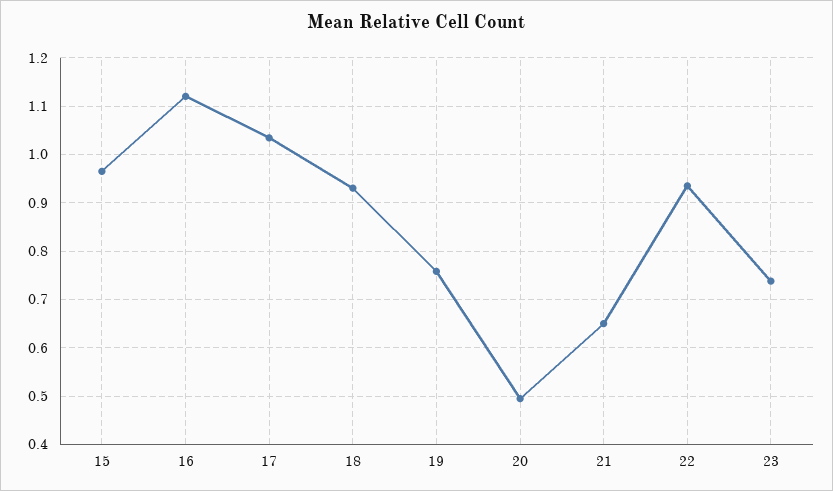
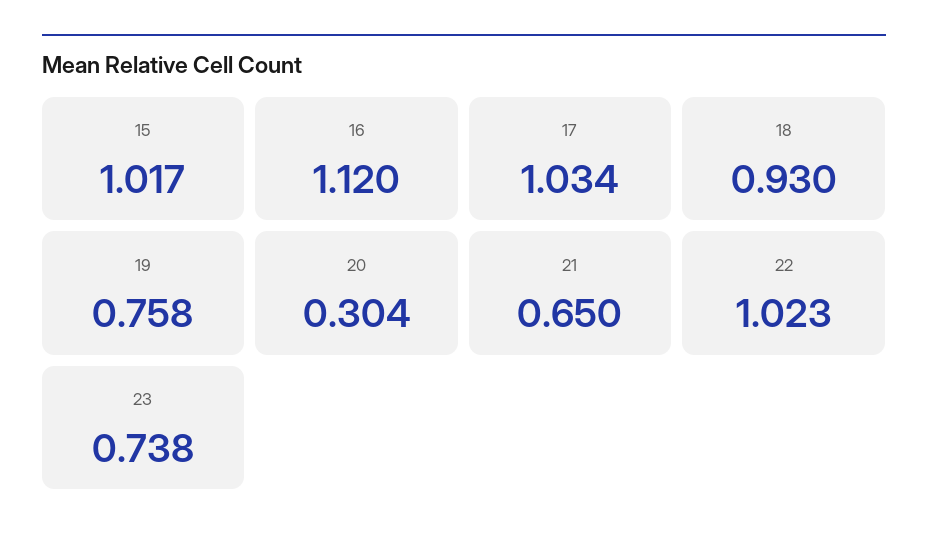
15: 0.96 -> 1.017
20: 0.5 -> 0.304
22: 0.94 -> 1.023

